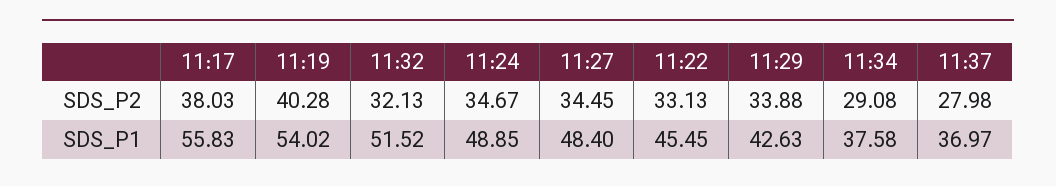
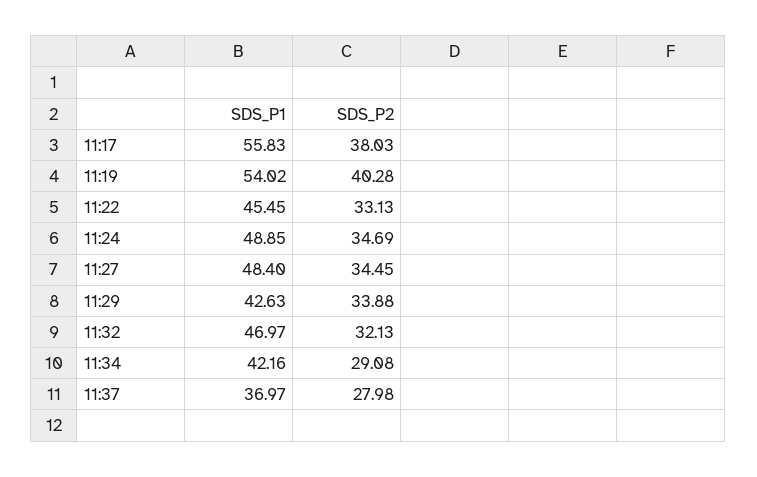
11:24, SDS_P2: 34.67 -> 34.69
11:32, SDS_P1: 51.52 -> 46.97
11:34, SDS_P1: 37.58 -> 42.16

